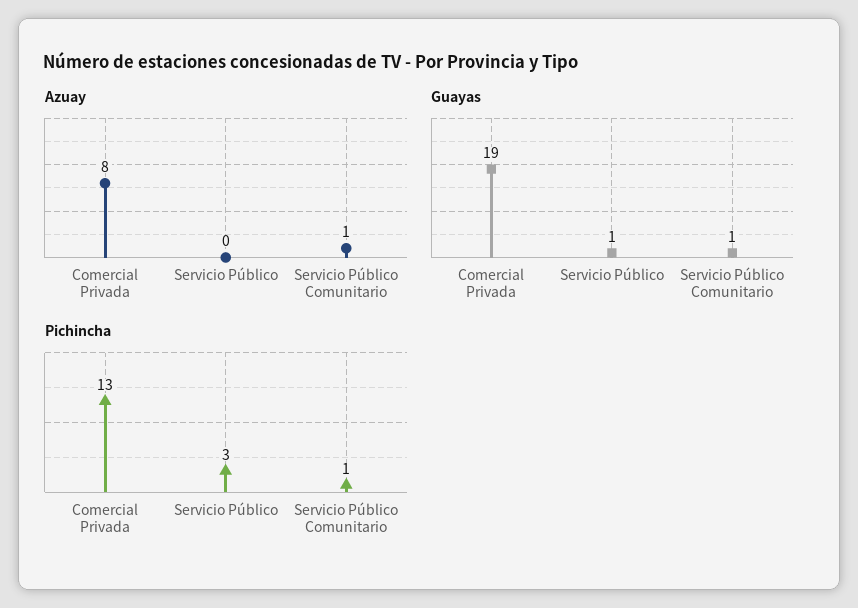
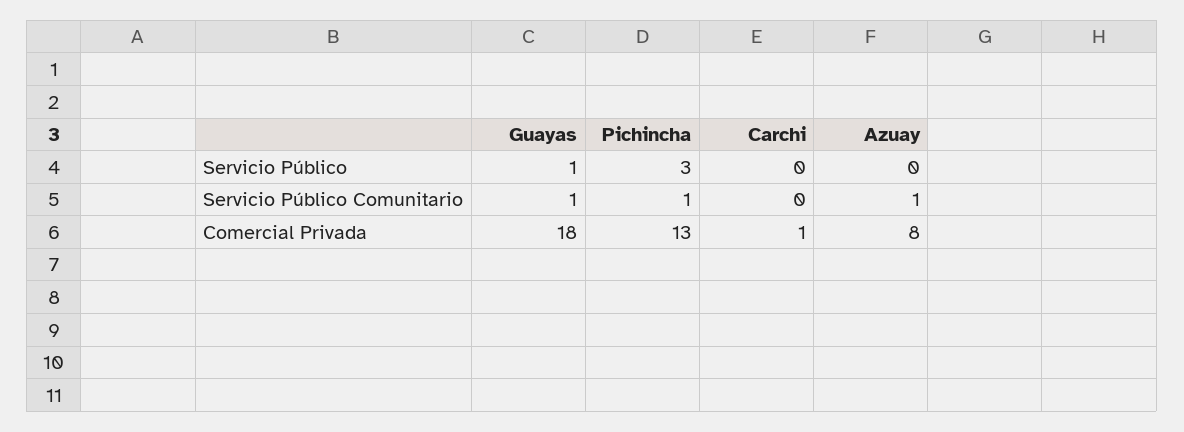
Guayas, Comercial Privada: 19 -> 18
Carchi, Servicio Público: none -> 0
Carchi, Servicio Público Comunitario: none -> 0
Carchi, Comercial Privada: none -> 1

